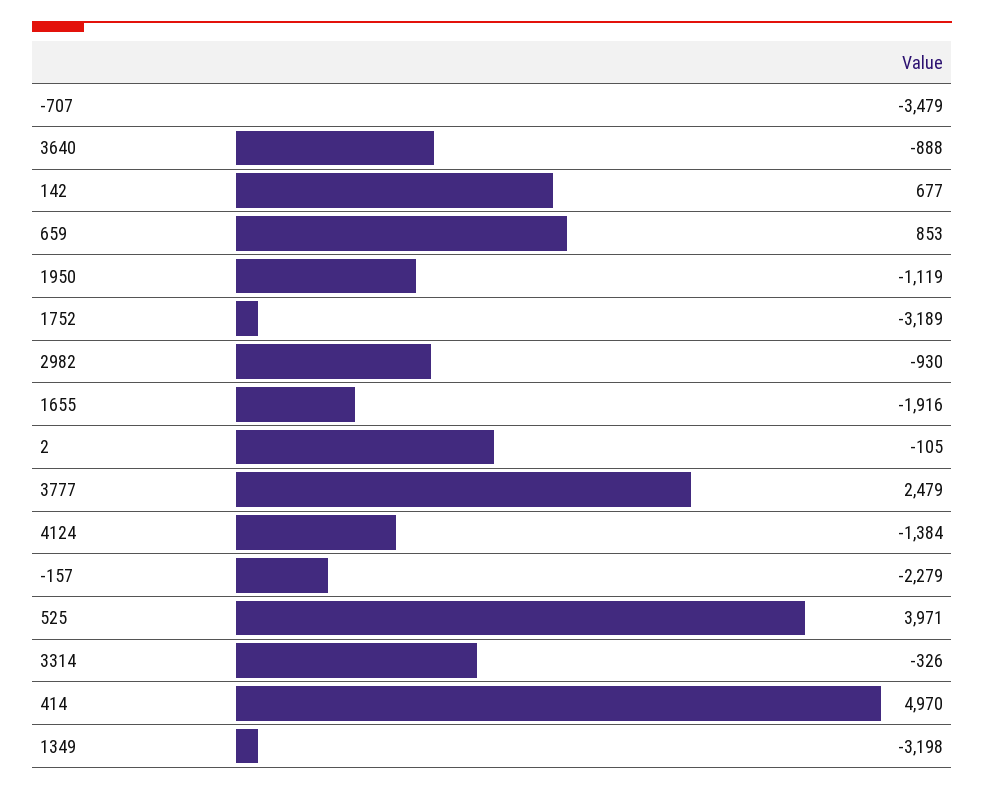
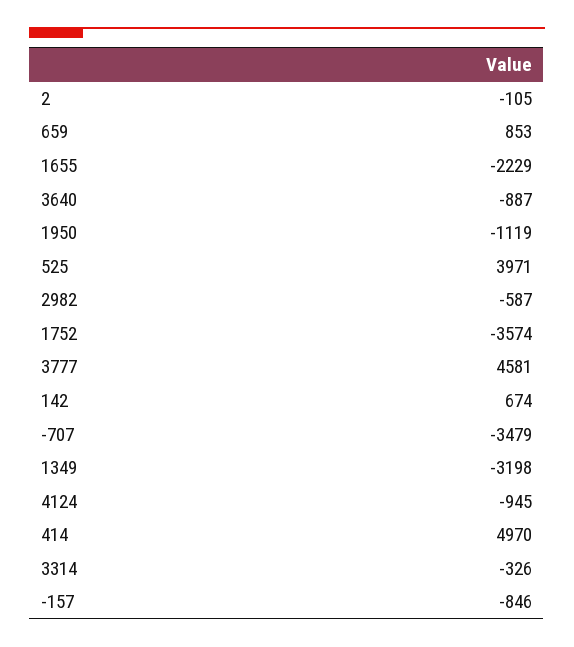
3640: -888 -> -887
142: 677 -> 674
1752: -3189 -> -3574
2982: -930 -> -587
1655: -1916 -> -2229
3777: 2479 -> 4581
4124: -1384 -> -945
-157: -2279 -> -846

